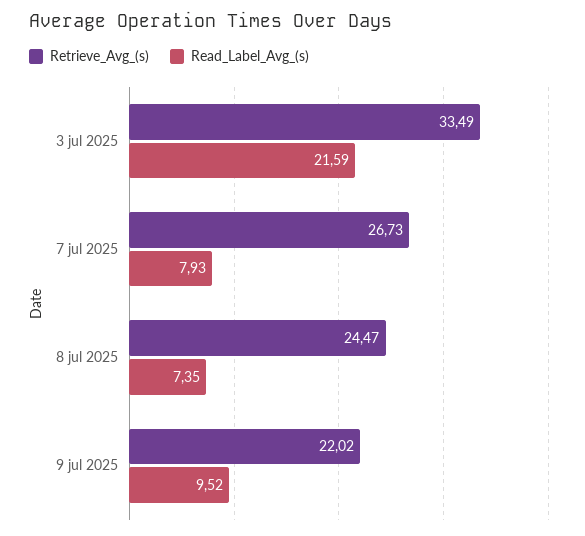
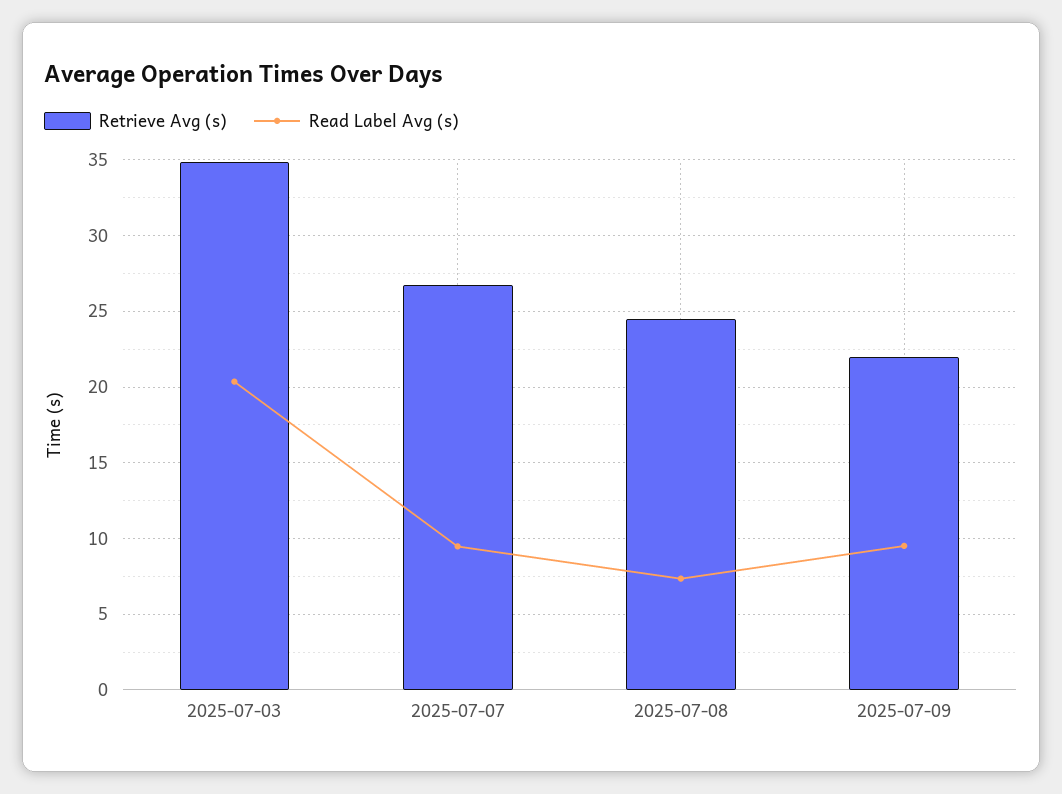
Retrieve_Avg_(s), 3 jul 2025: 33.49 -> 35
Read_Label_Avg_(s), 3 jul 2025: 21.59 -> 20.5
Read_Label_Avg_(s), 7 jul 2025: 7.93 -> 9.5

